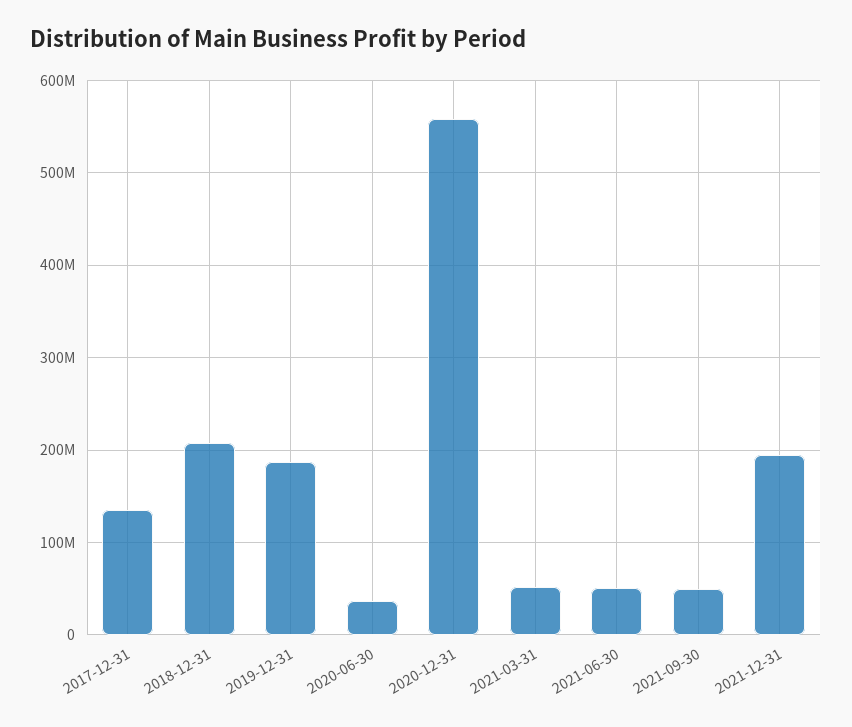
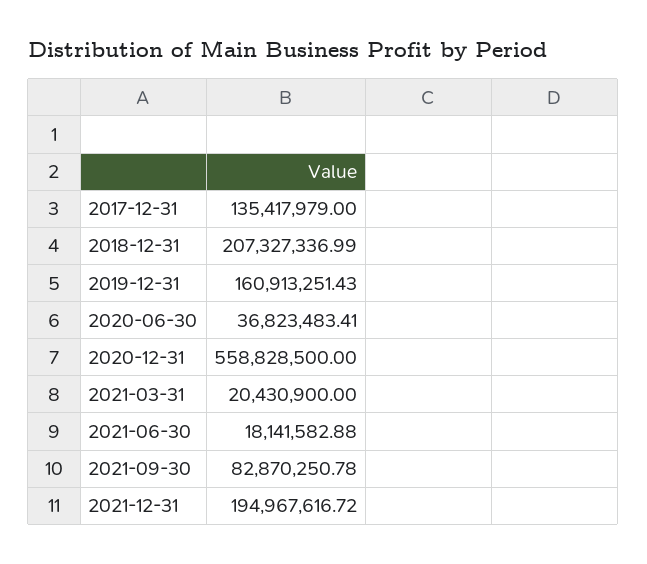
2019-12-31: 190000000 -> 160913251.43
2021-03-31: 50000000 -> 20430900
2021-06-30: 50000000 -> 18141582.88
2021-09-30: 50000000 -> 82870250.78

